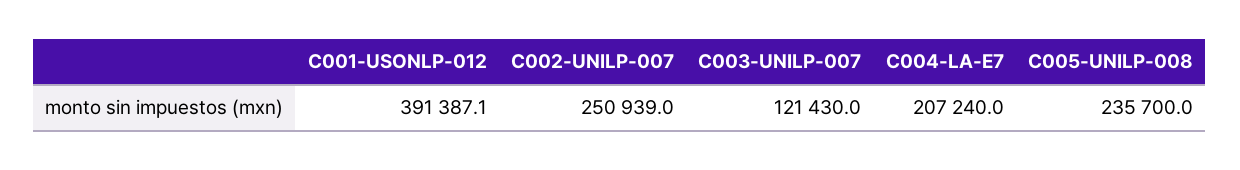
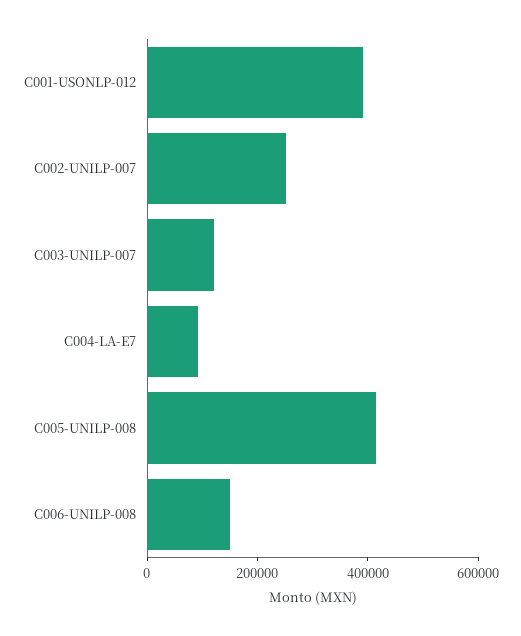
C004-LA-E7: 207240 -> 100000
C005-UNILP-008: 235700 -> 400000
C006-UNILP-008: none -> 150000

